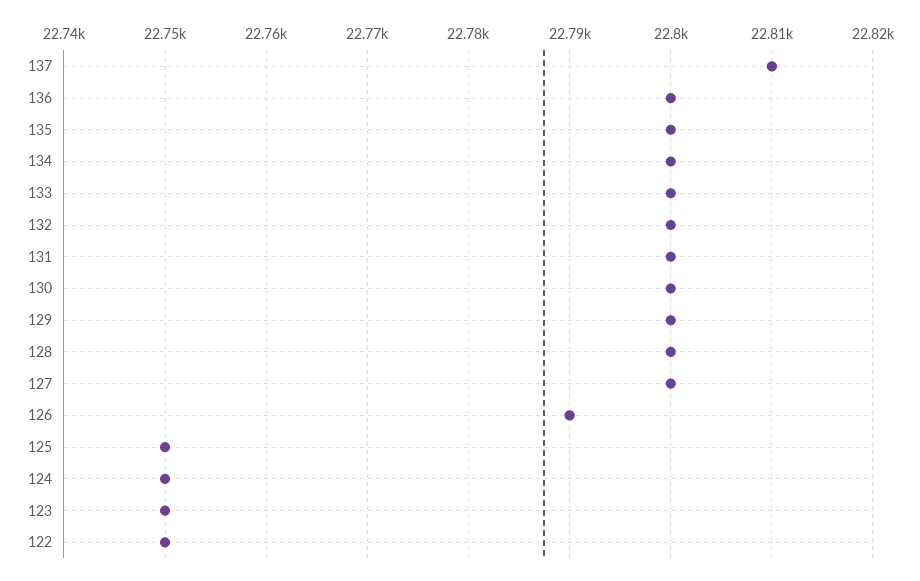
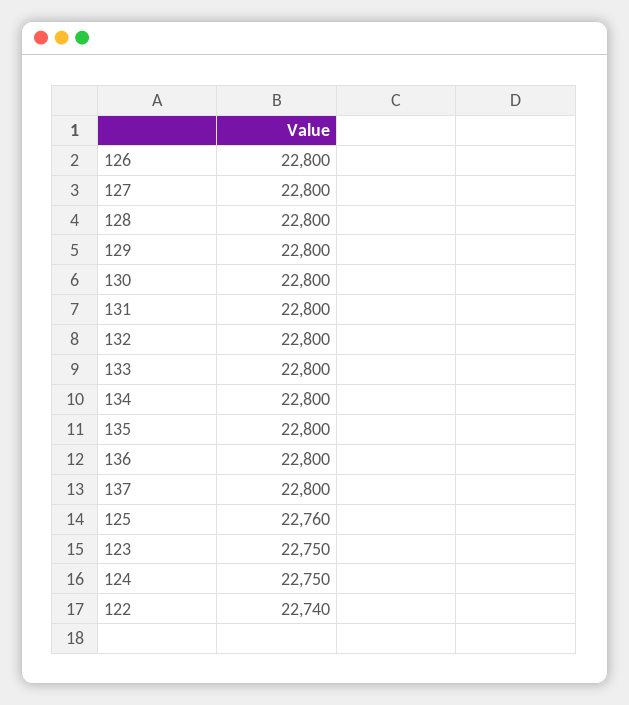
137: 22810 -> 22800
126: 22790 -> 22800
125: 22750 -> 22760
122: 22750 -> 22740

